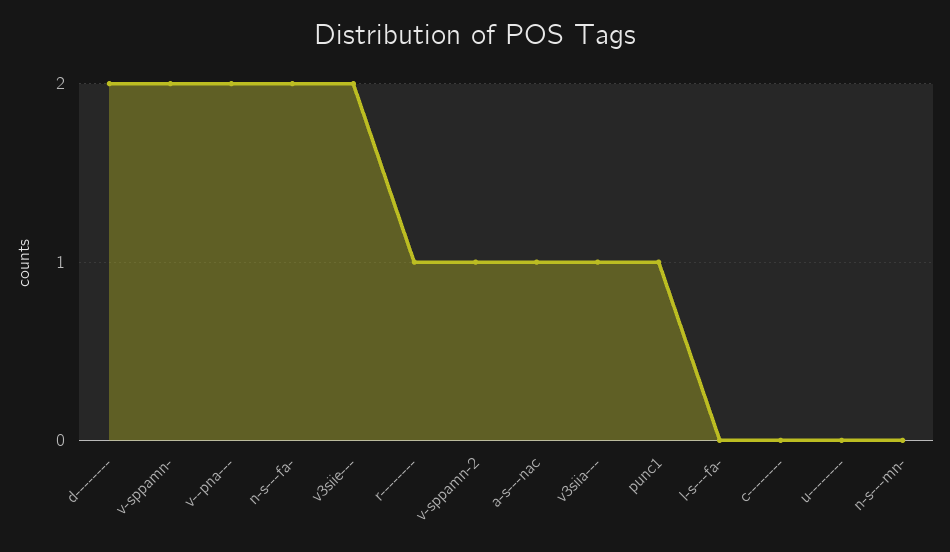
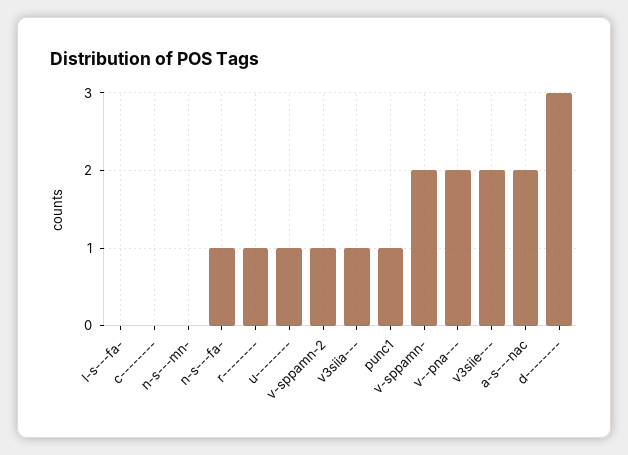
d--------: 2 -> 3
n-s---fa-: 2 -> 1
a-s---nac: 1 -> 2
u--------: 0 -> 1

